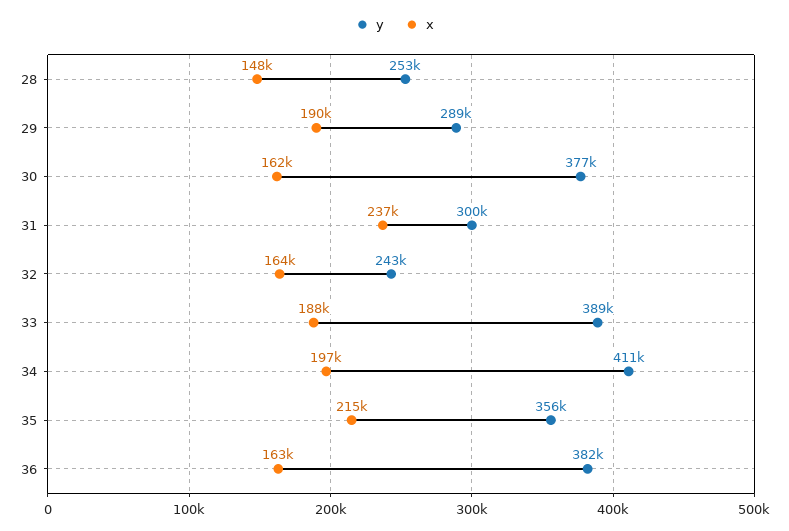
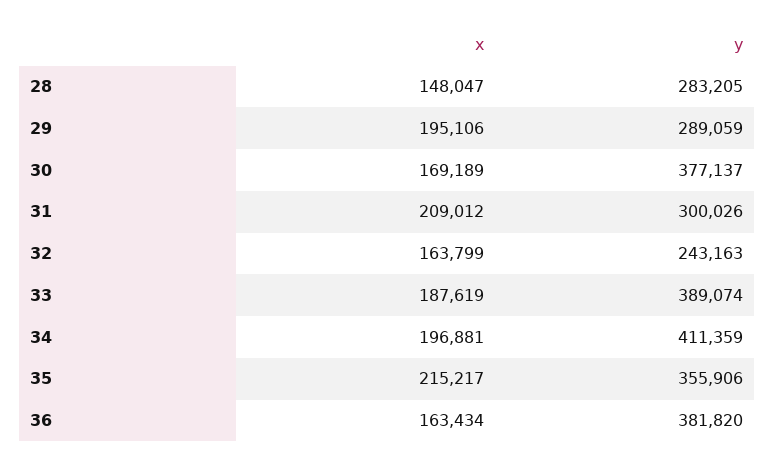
y, 28: 253000 -> 283205
x, 29: 190000 -> 195106
x, 30: 162000 -> 169189
x, 31: 237000 -> 209012

